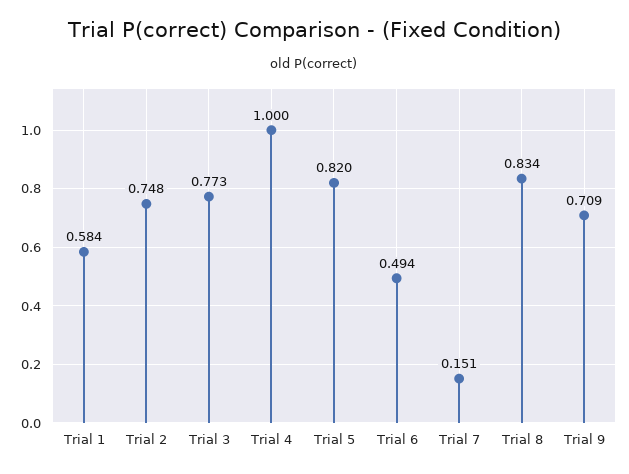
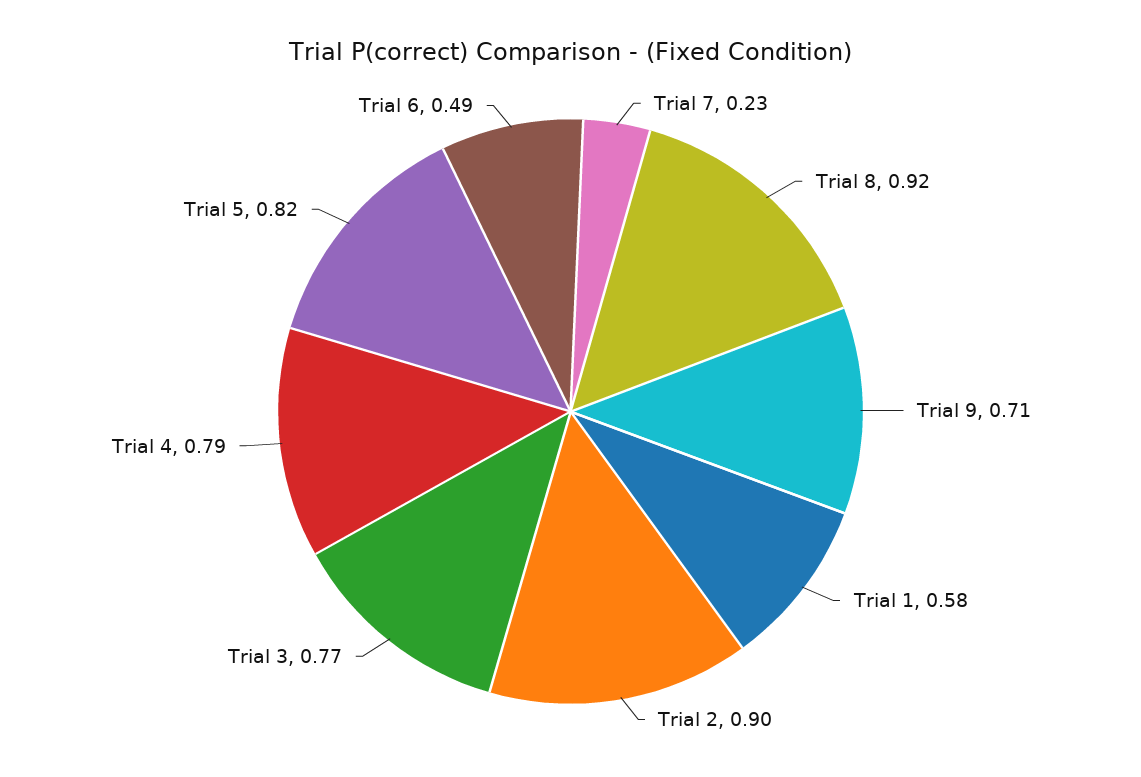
Trial 2: 0.748 -> 0.9
Trial 4: 1 -> 0.79
Trial 7: 0.151 -> 0.23
Trial 8: 0.834 -> 0.92

